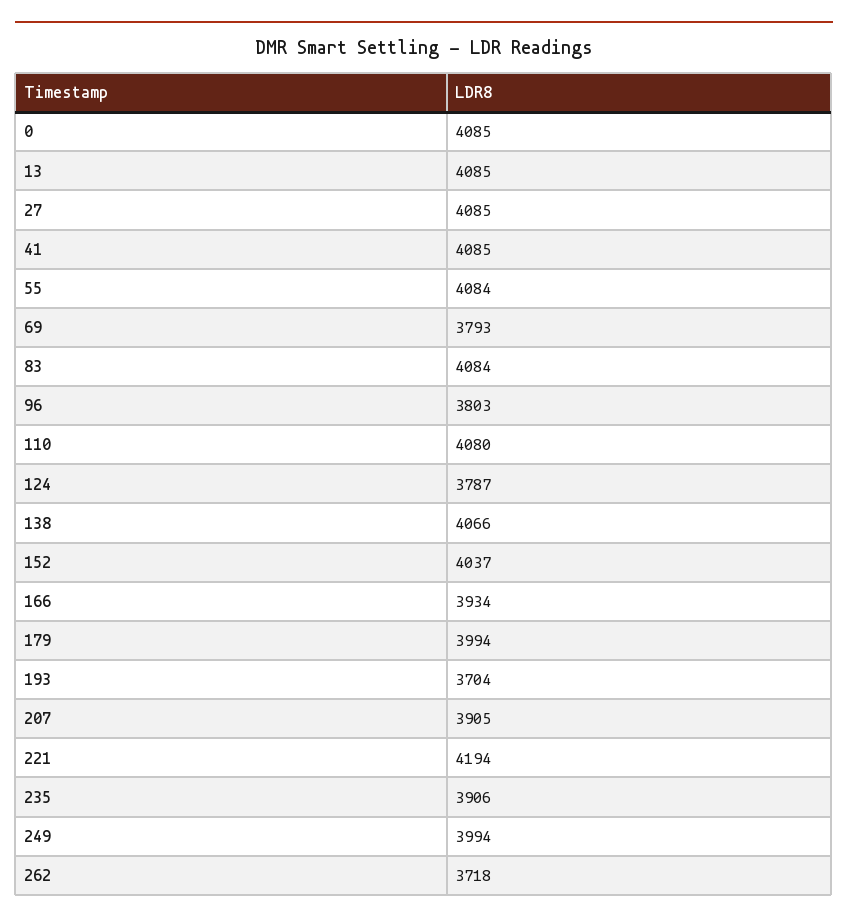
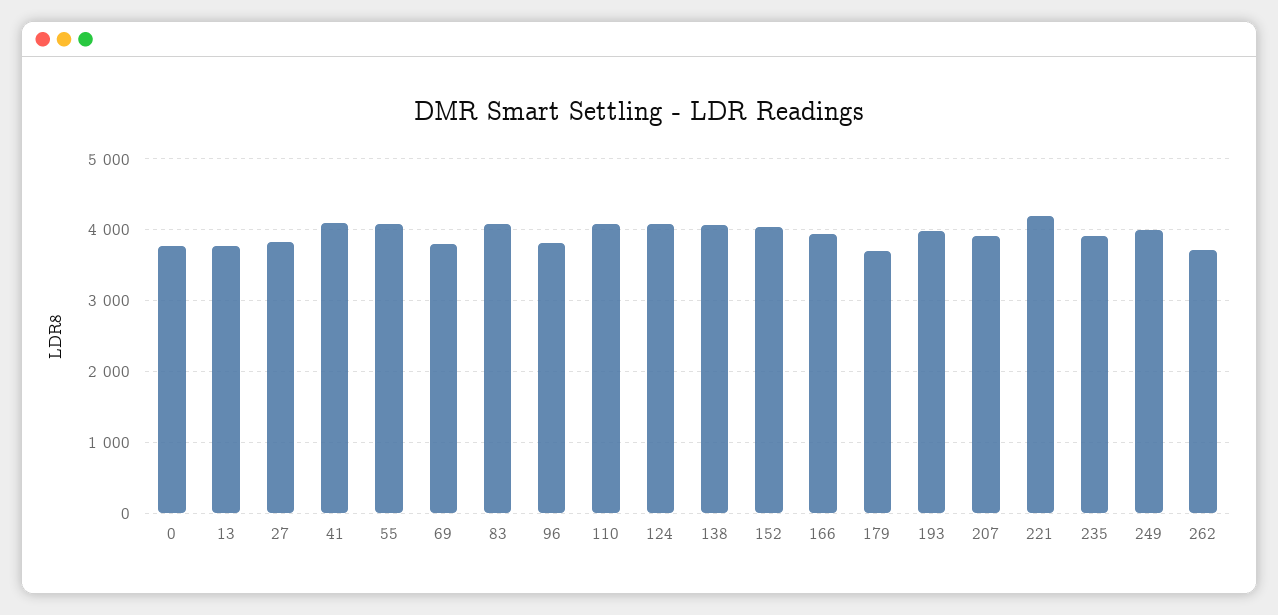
0: 4085 -> 3800
13: 4085 -> 3800
27: 4085 -> 3800
124: 3787 -> 4100
179: 3994 -> 3700
193: 3704 -> 4000

